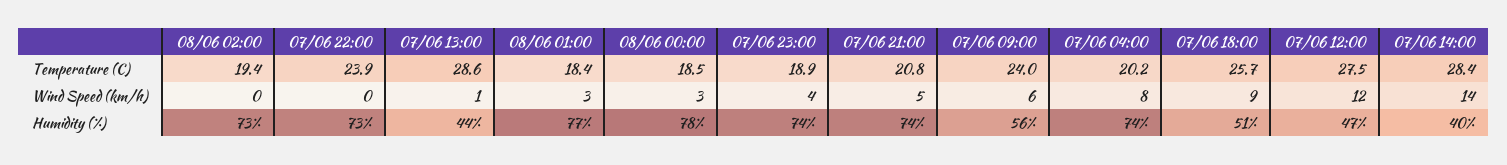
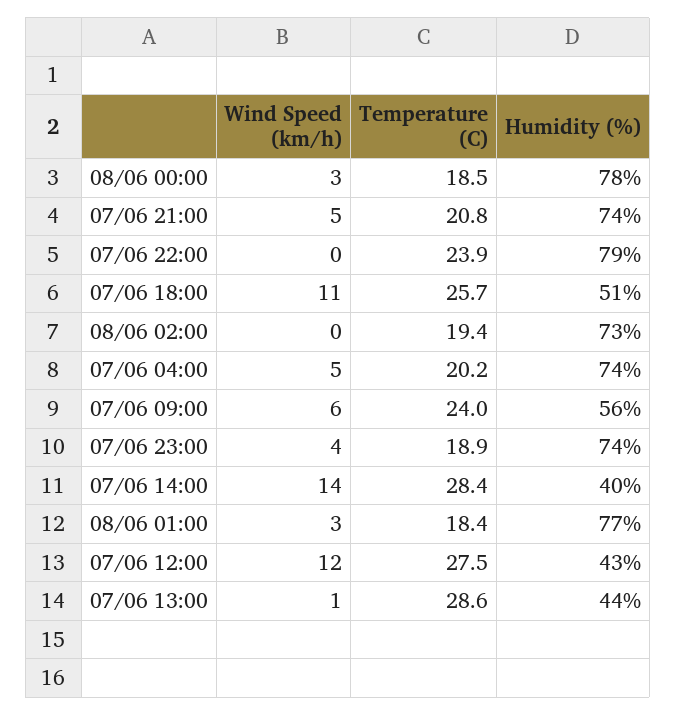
07/06 04:00, Wind Speed (km/h): 8 -> 5
07/06 18:00, Wind Speed (km/h): 9 -> 11
07/06 22:00, Humidity (%): 73 -> 79
07/06 12:00, Humidity (%): 47 -> 43

